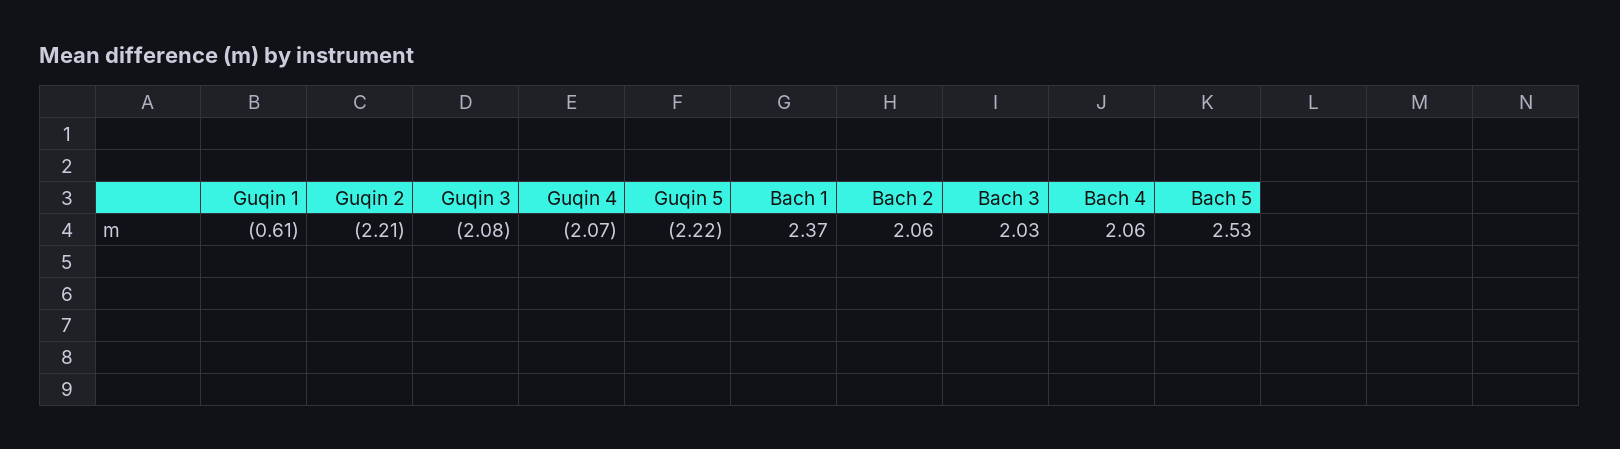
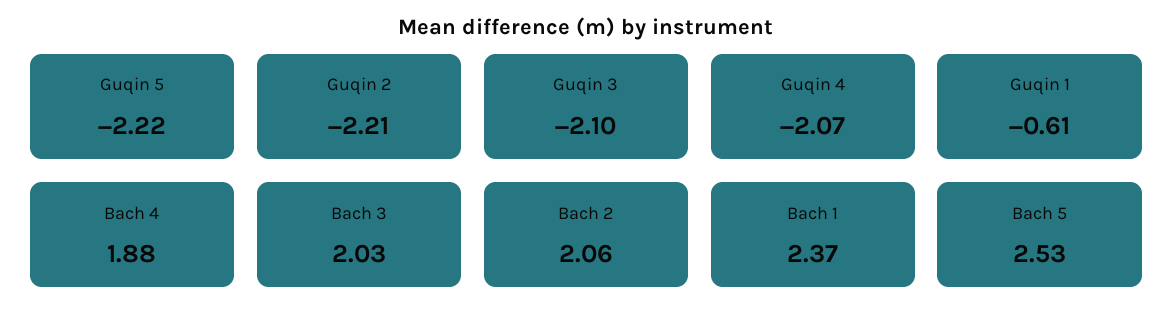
Guqin 3: -2.08 -> -2.1
Bach 4: 2.06 -> 1.88

